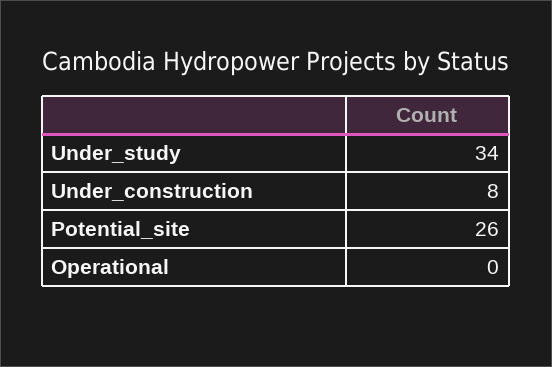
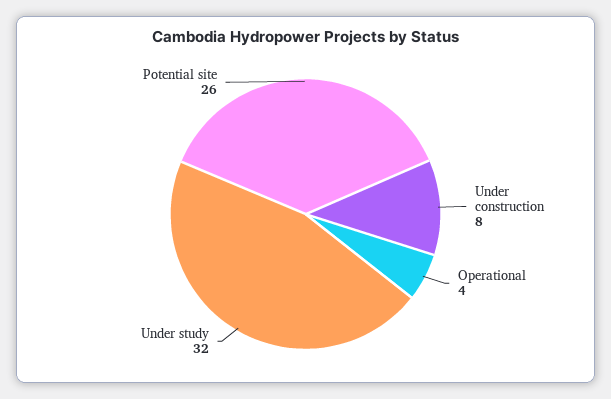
Under_study: 34 -> 32
Operational: 0 -> 4

